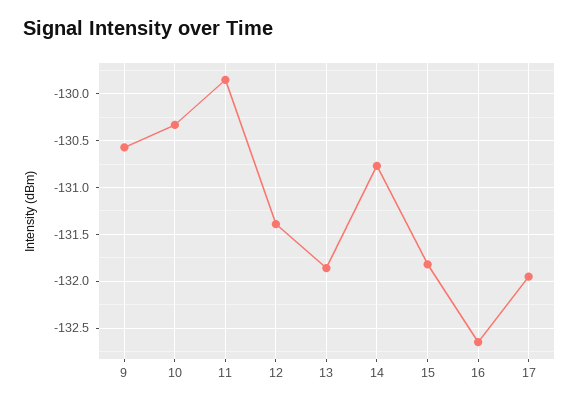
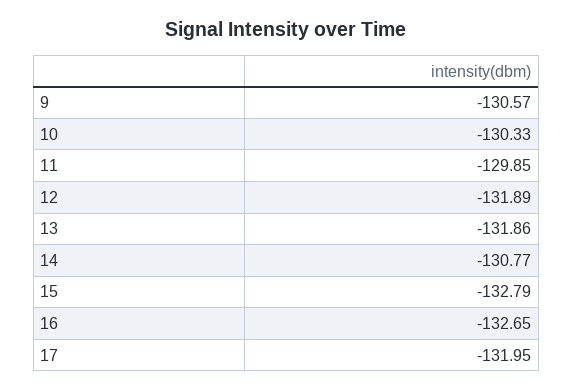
12: -131.4 -> -131.89
15: -131.8 -> -132.79

